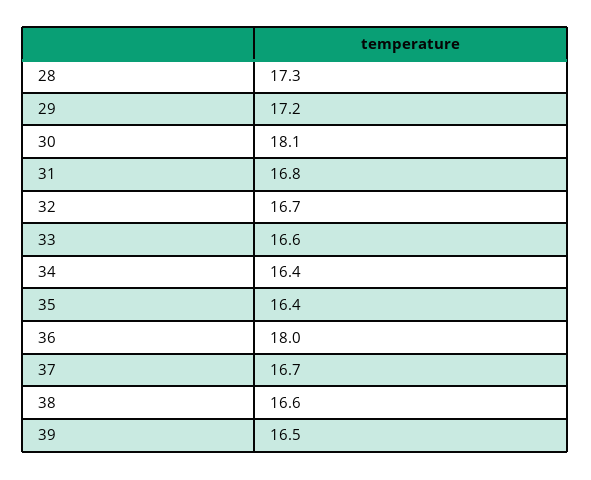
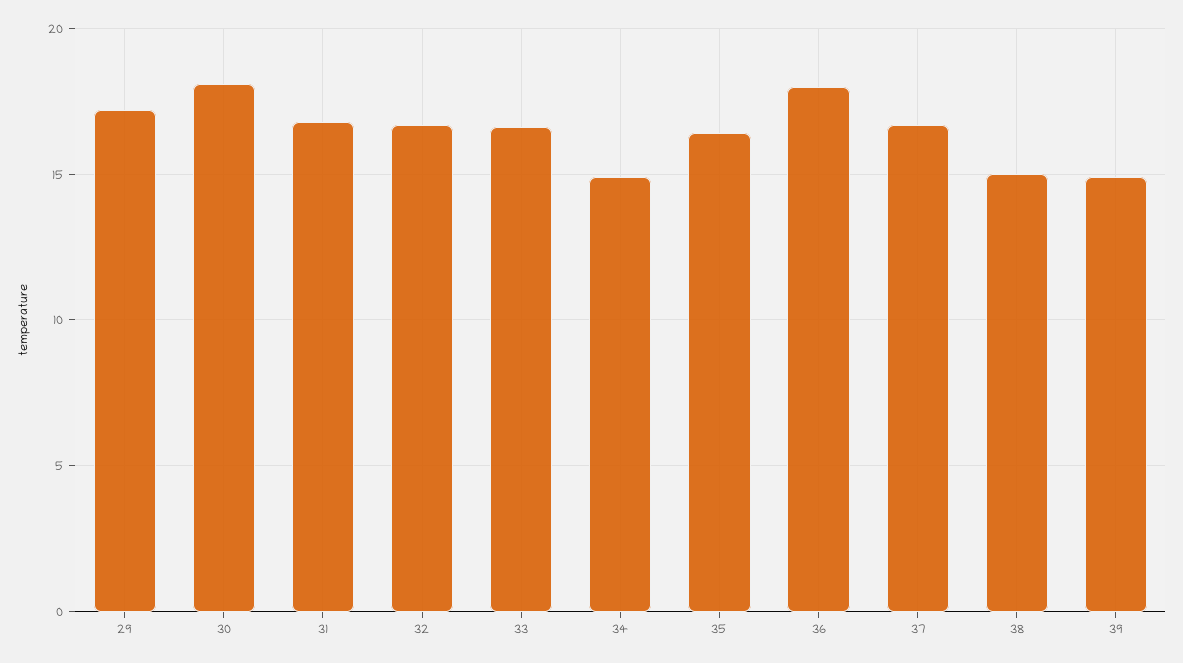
28: 17.3 -> none
34: 16.4 -> 15
38: 16.6 -> 15
39: 16.5 -> 15

